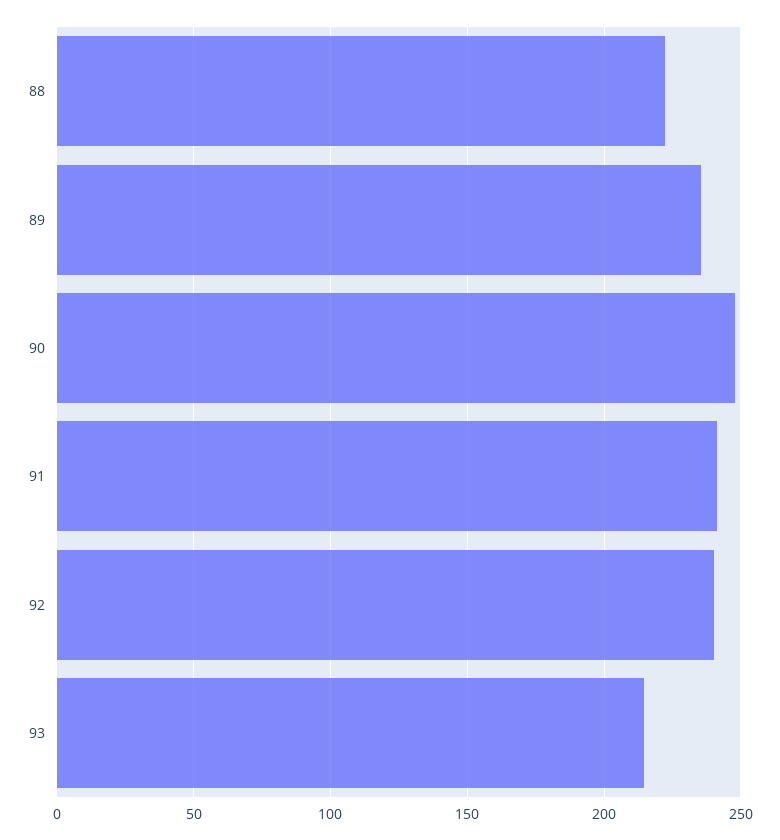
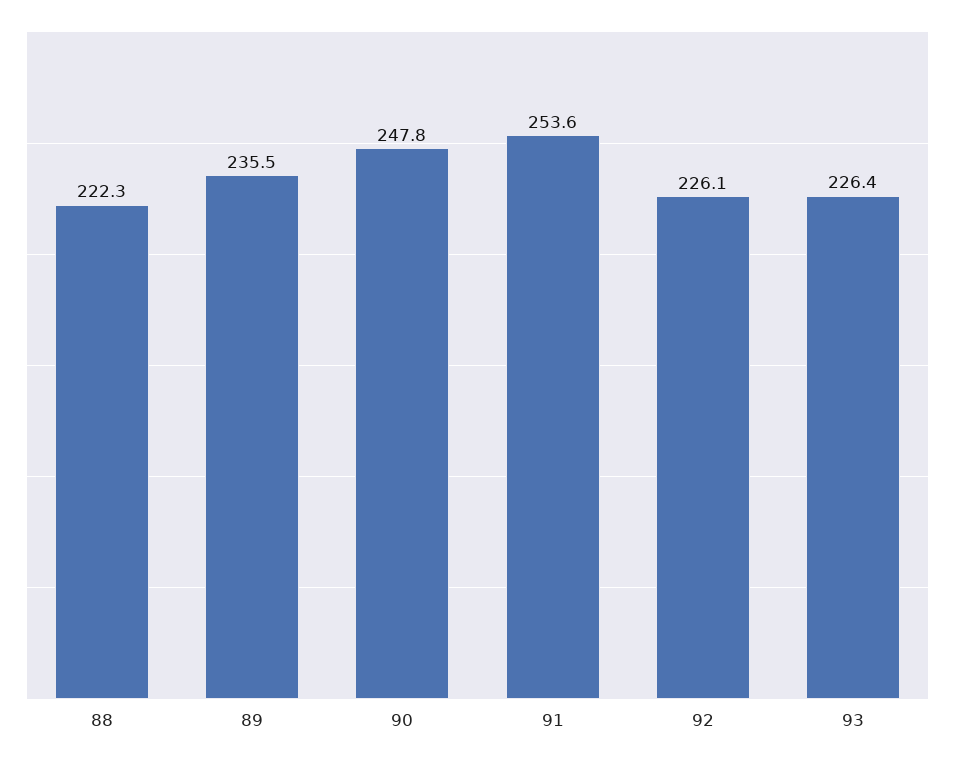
91: 240 -> 253.6
92: 240 -> 226.1
93: 215 -> 226.4

